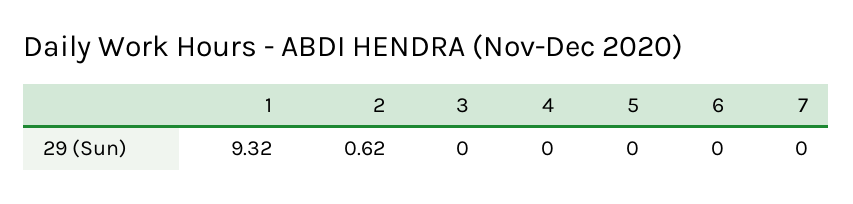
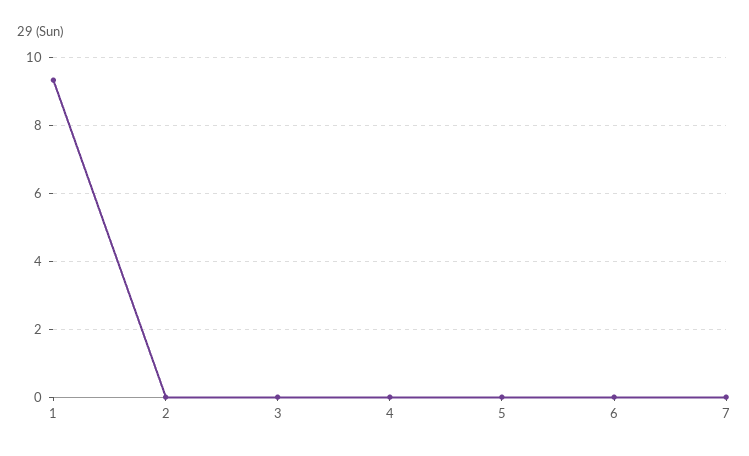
2: 0.62 -> 0

